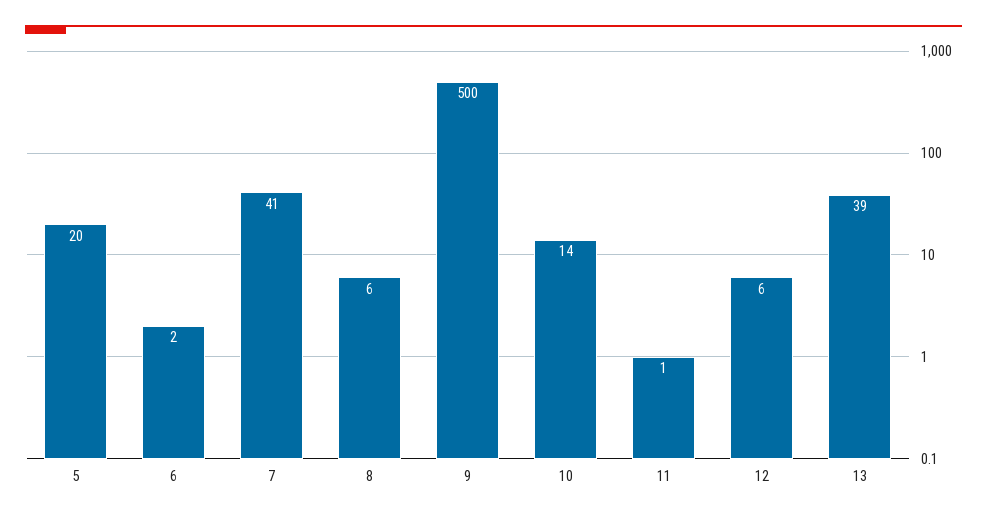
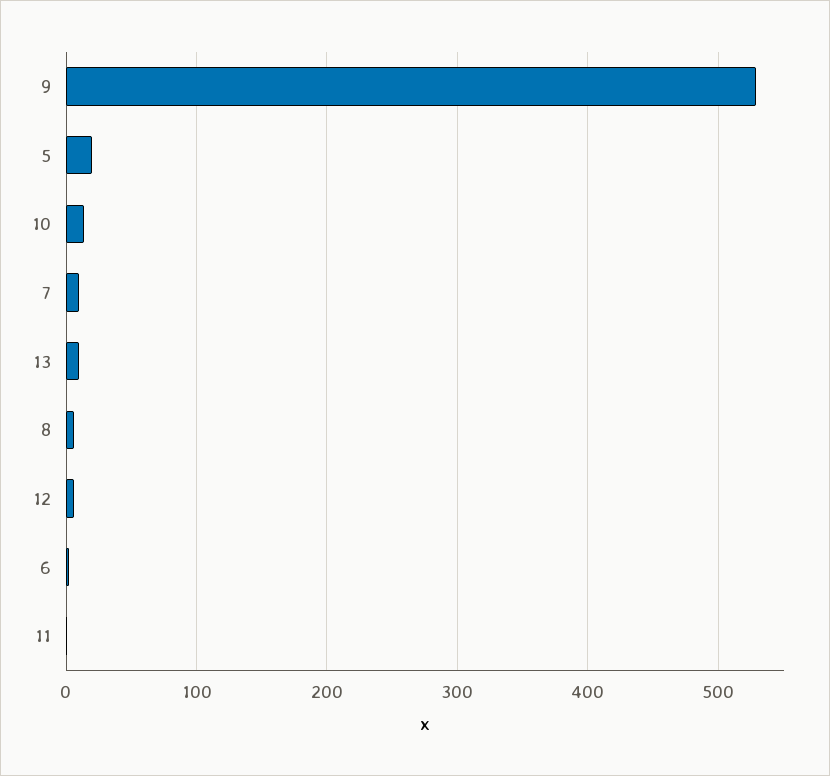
7: 41 -> 10
9: 500 -> 530
13: 39 -> 10

